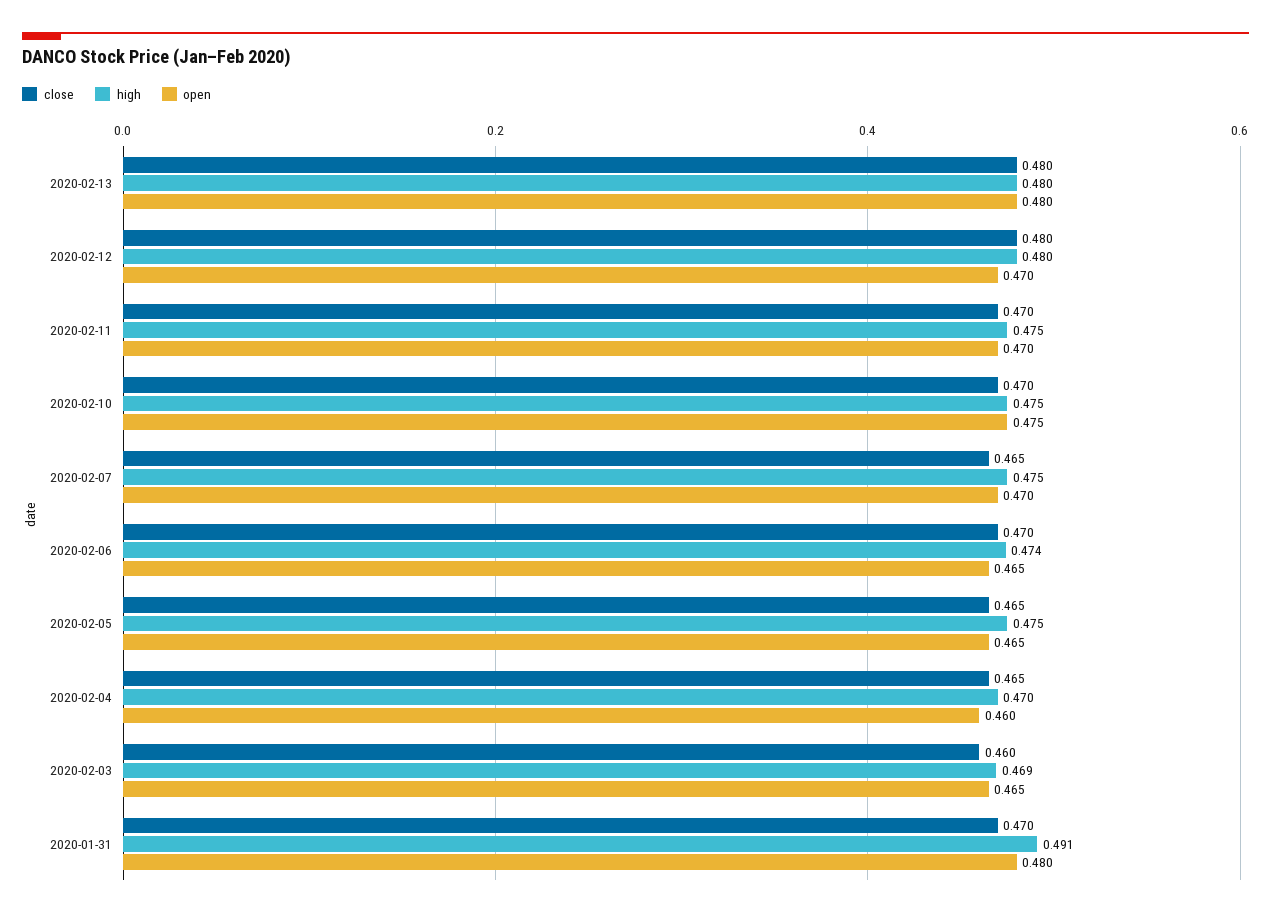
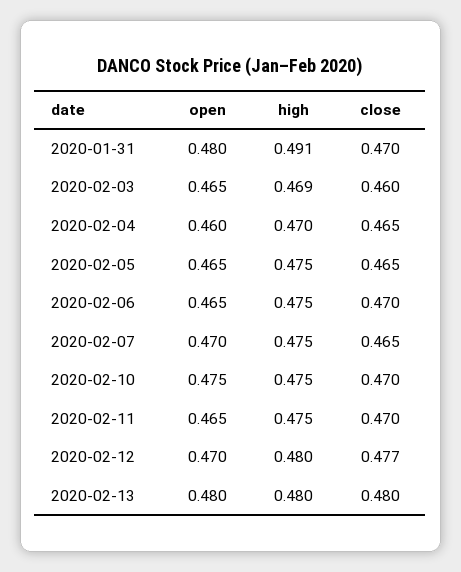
close, 2020-02-12: 0.48 -> 0.477
open, 2020-02-11: 0.47 -> 0.465
high, 2020-02-06: 0.474 -> 0.475

